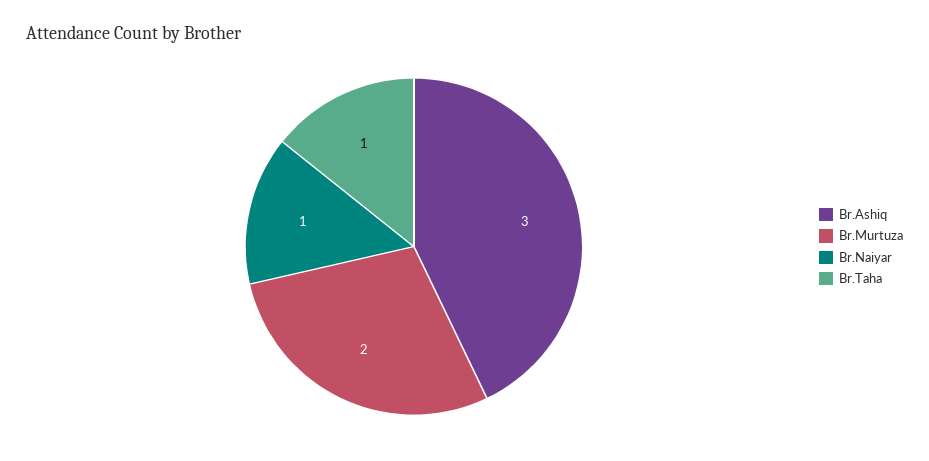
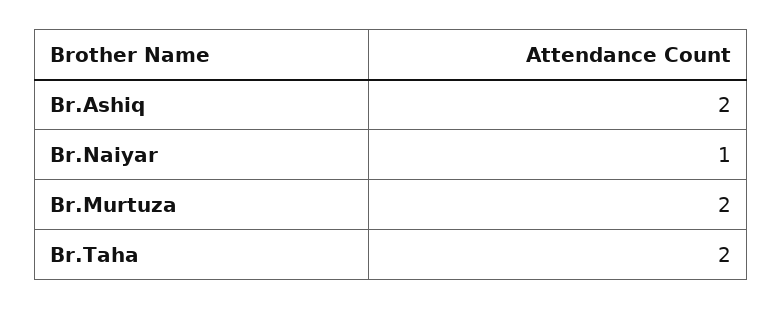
Br.Ashiq: 3 -> 2
Br.Taha: 1 -> 2

